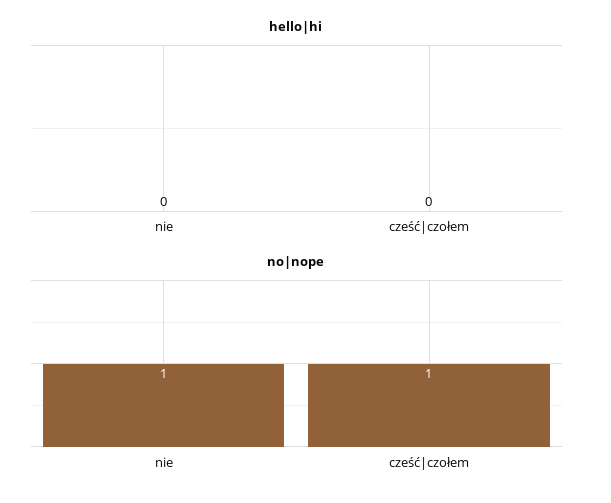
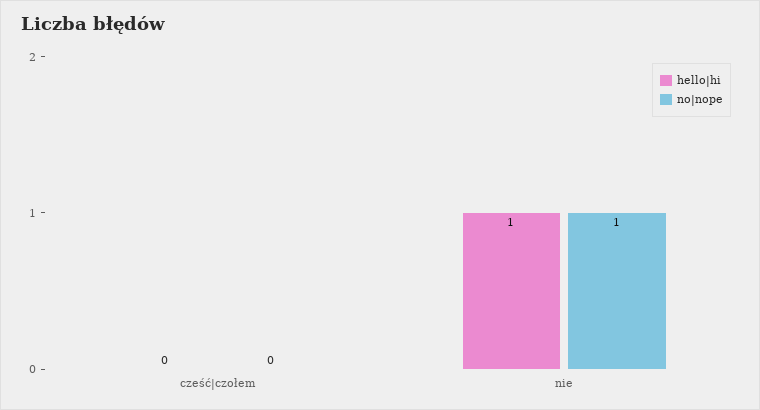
hello|hi, nie: 0 -> 1
no|nope, cześć|czołem: 1 -> 0

